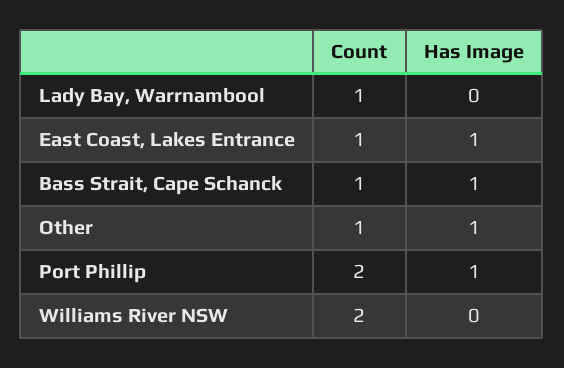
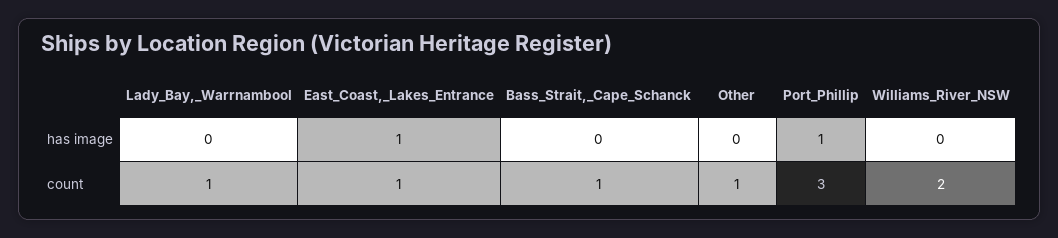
Has Image, Bass Strait, Cape Schanck: 1 -> 0
Has Image, Other: 1 -> 0
Count, Port Phillip: 2 -> 3

